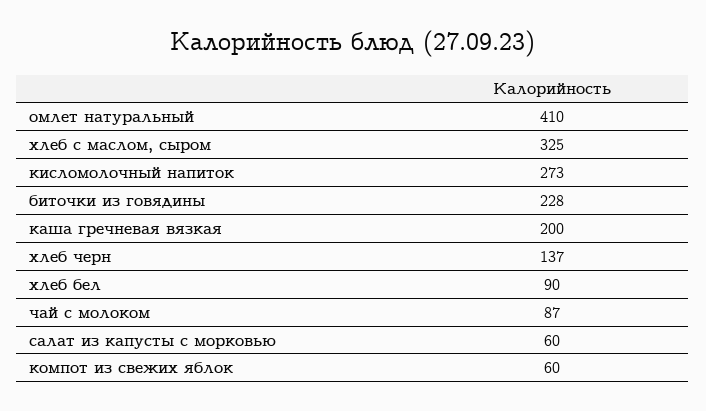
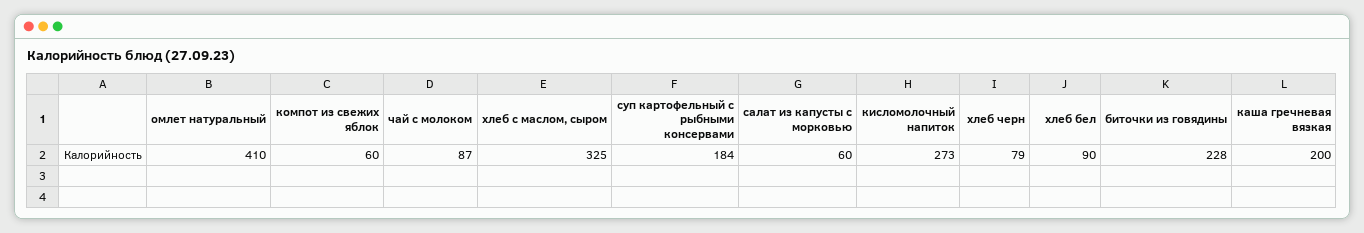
хлеб черн: 137 -> 79
суп картофельный с рыбными консервами: none -> 184

